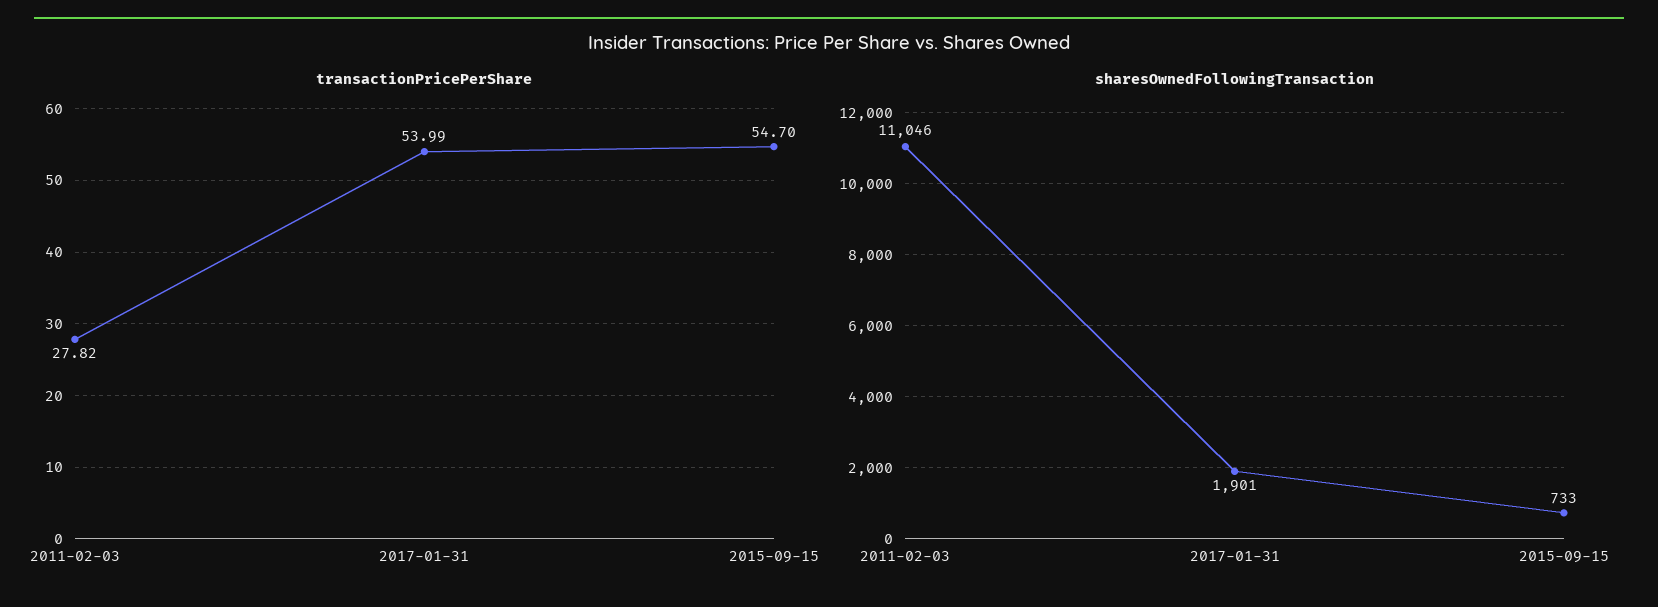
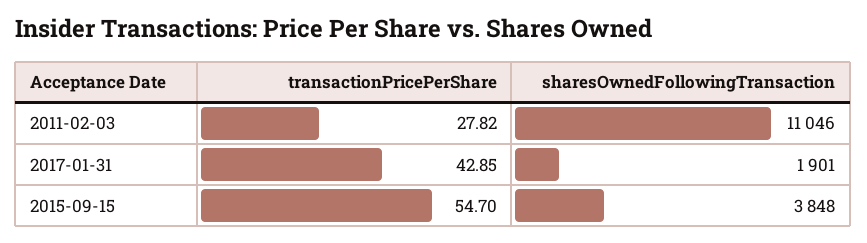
transactionPricePerShare, 2017-01-31: 53.99 -> 42.85
sharesOwnedFollowingTransaction, 2015-09-15: 733 -> 3848

